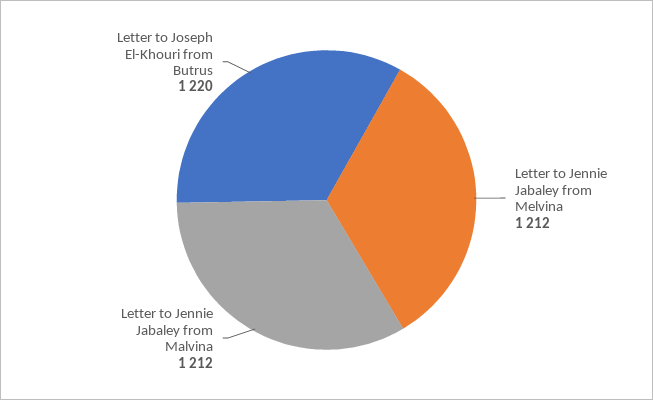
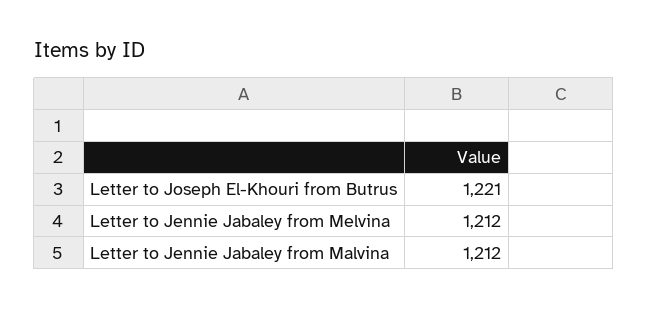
Letter to Joseph El-Khouri from Butrus: 1220 -> 1221

